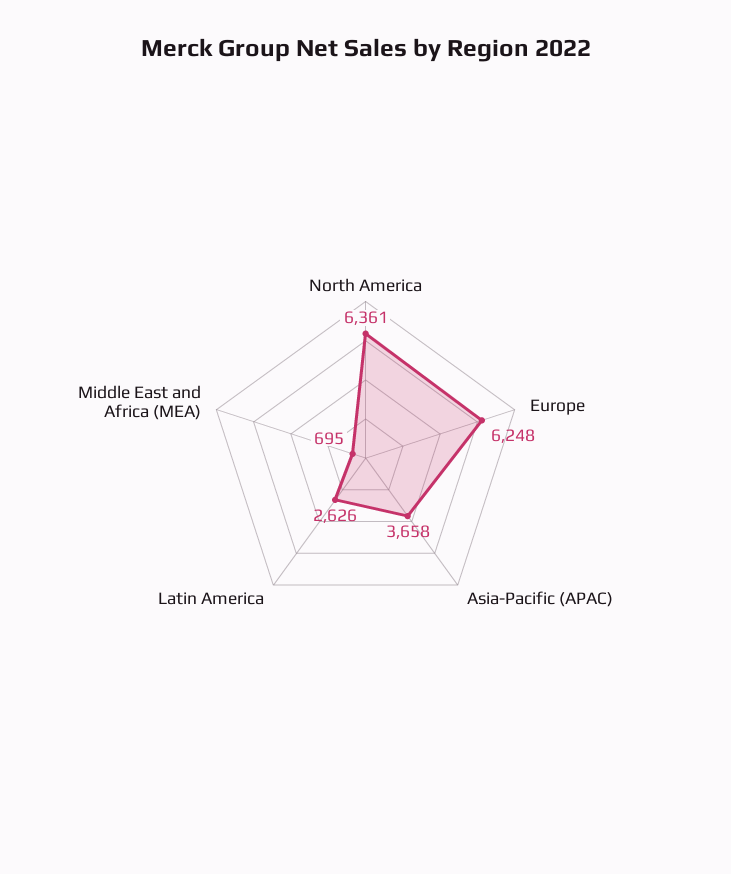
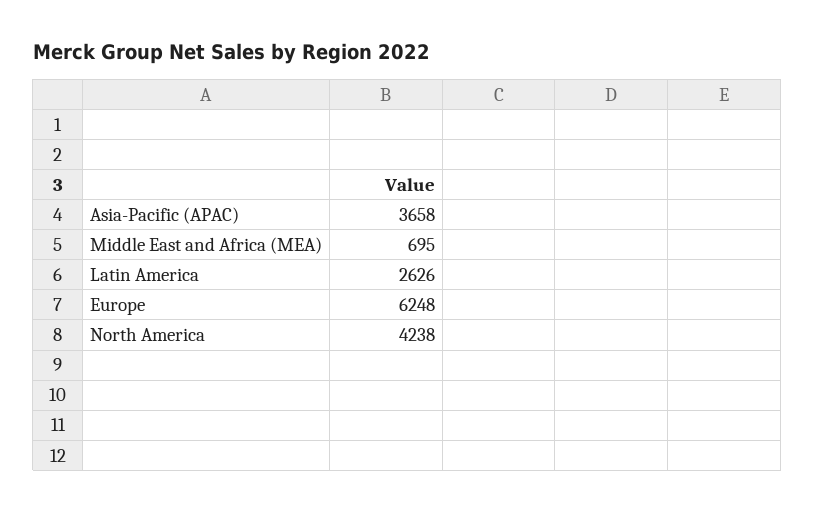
North America: 6361 -> 4238

